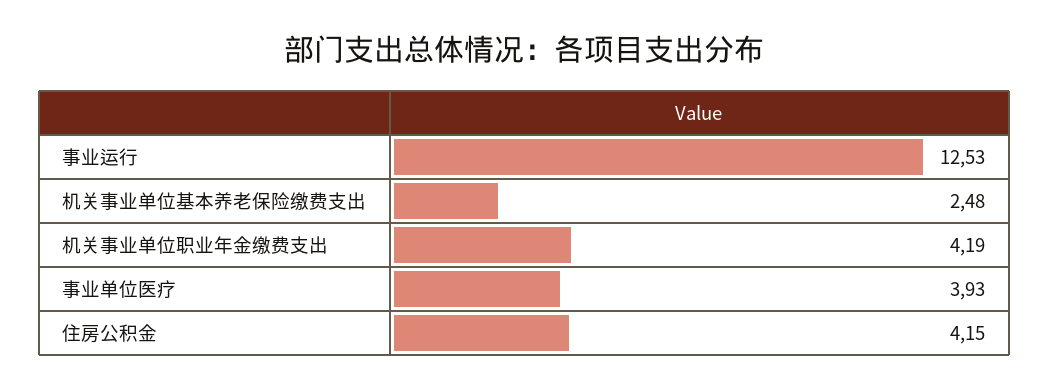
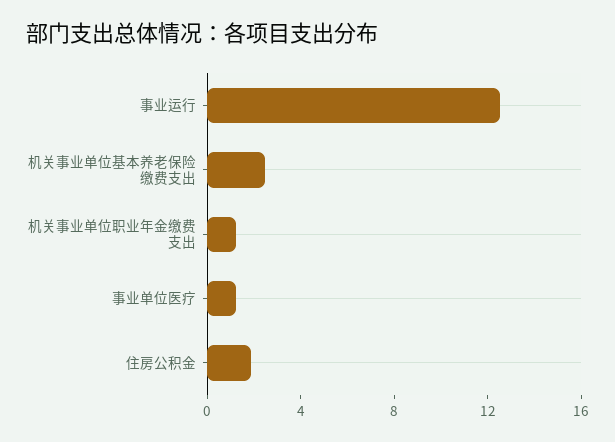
机关事业单位职业年金缴费支出: 4.19 -> 1
事业单位医疗: 3.93 -> 1
住房公积金: 4.15 -> 2

